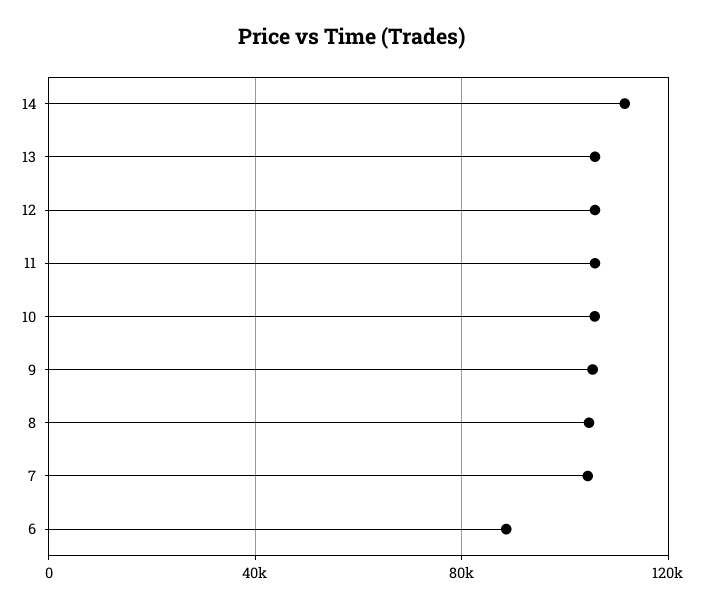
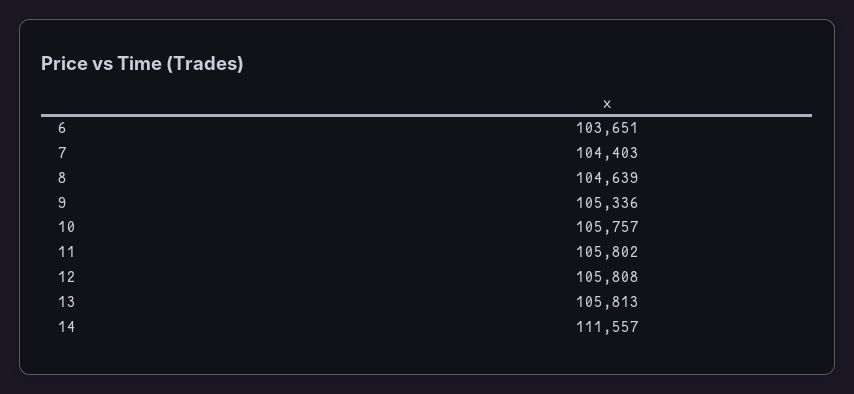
6: 90000 -> 103651

